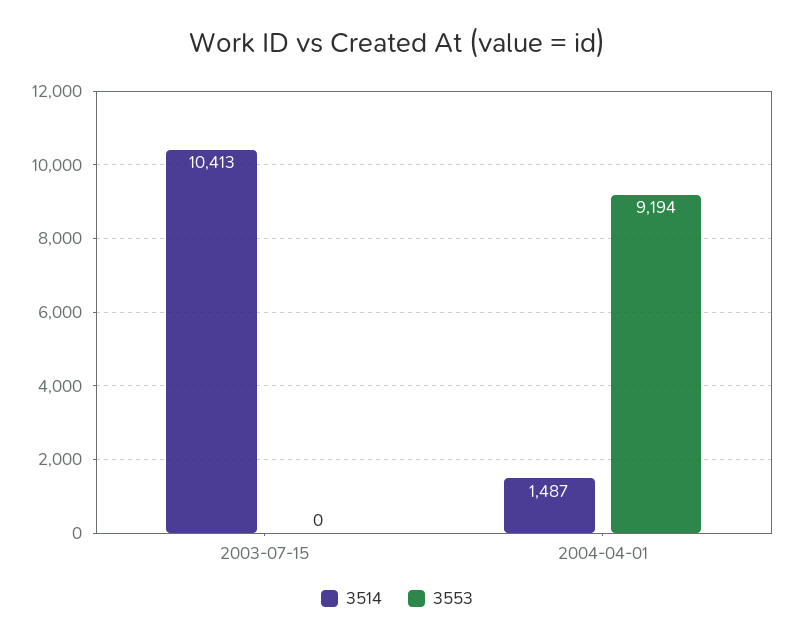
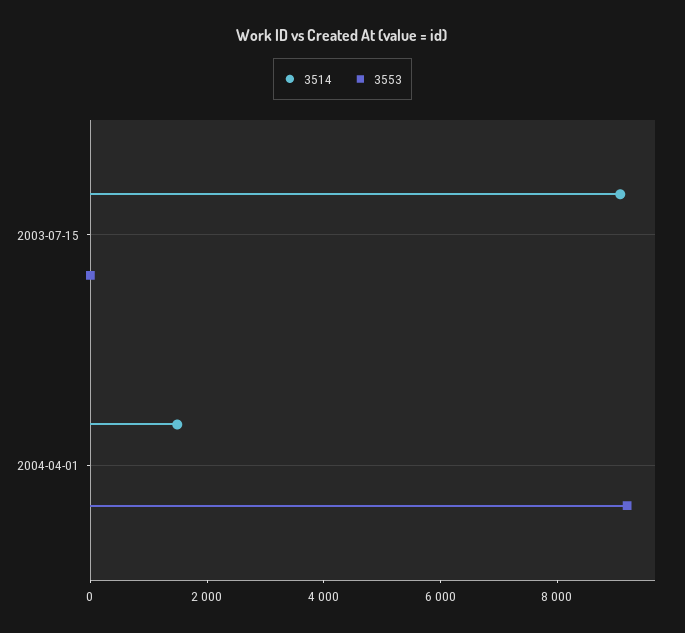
3514, 2003-07-15: 10413 -> 9000

